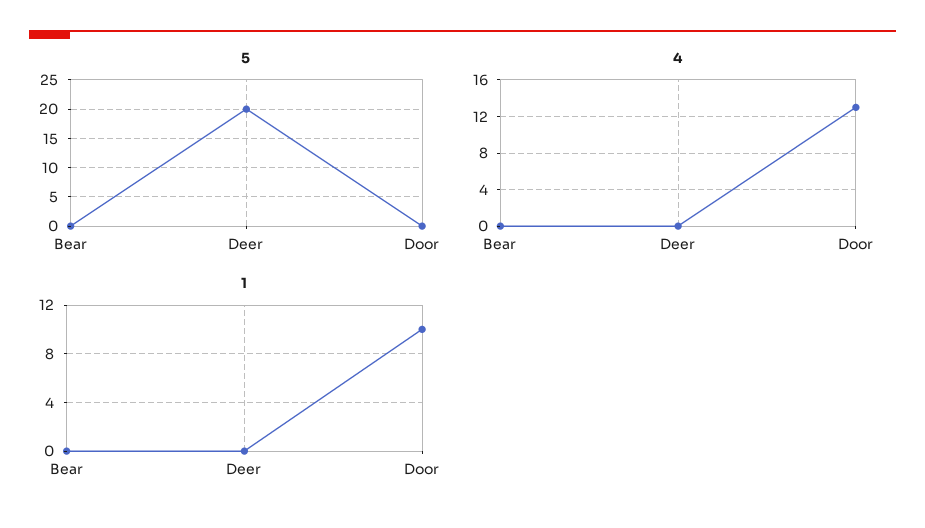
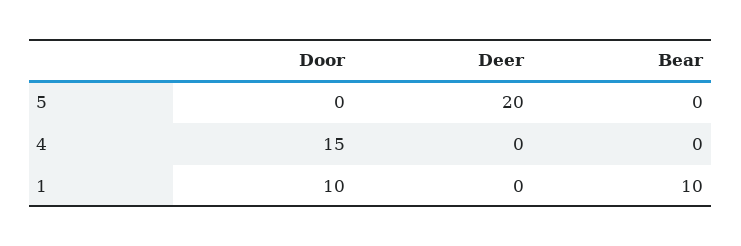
4, Door: 13 -> 15
1, Bear: 0 -> 10

